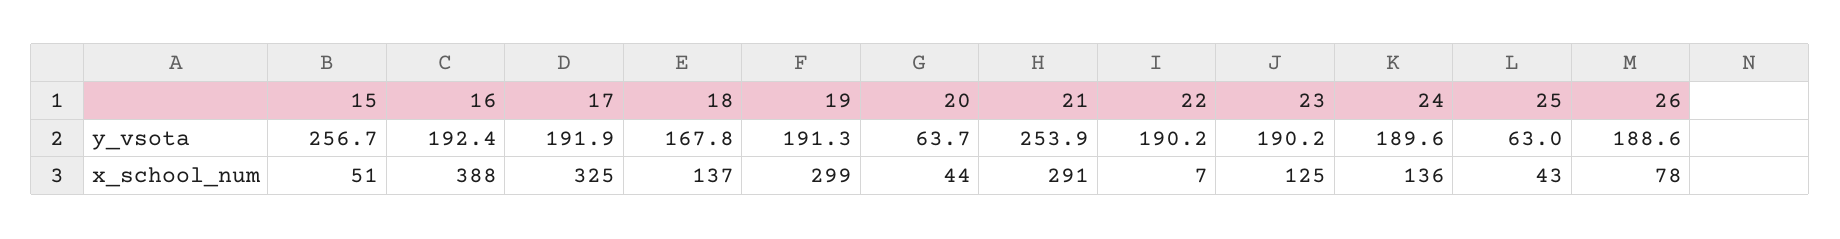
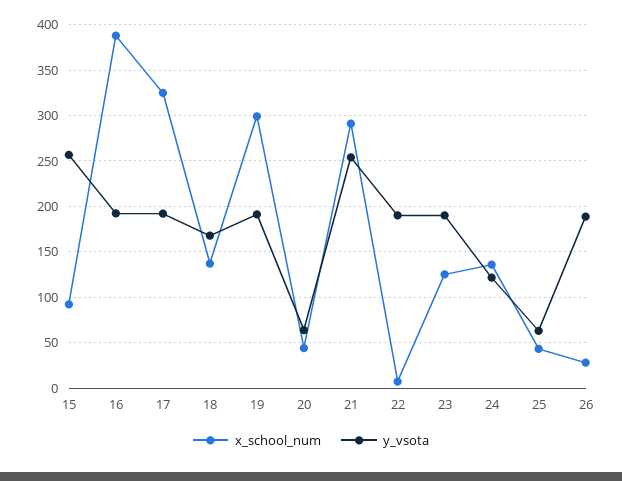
y_vsota, 24: 189.6 -> 120
x_school_num, 15: 51 -> 90
x_school_num, 26: 78 -> 30

